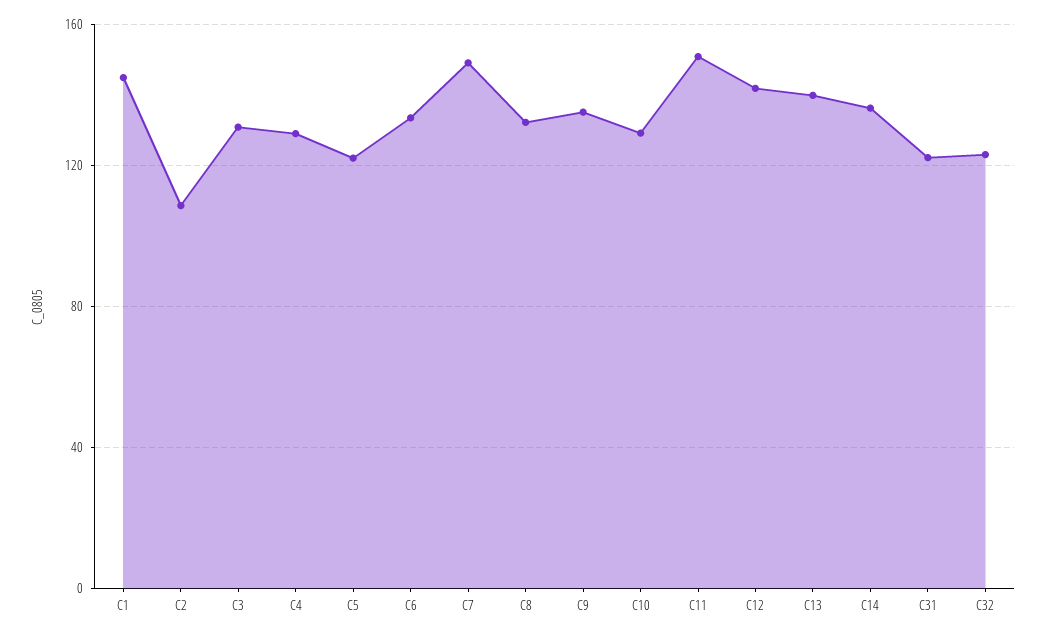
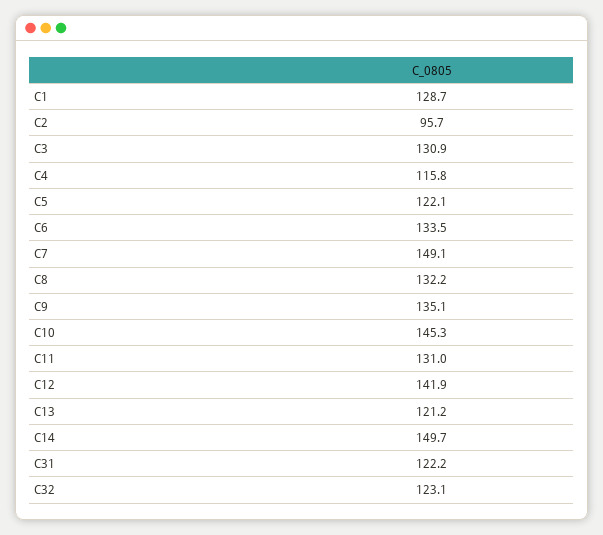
C1: 145 -> 128.7
C2: 110 -> 95.7
C4: 130 -> 115.8
C10: 130 -> 145.3
C11: 150 -> 131
C13: 140 -> 121.2
C14: 135 -> 149.7

